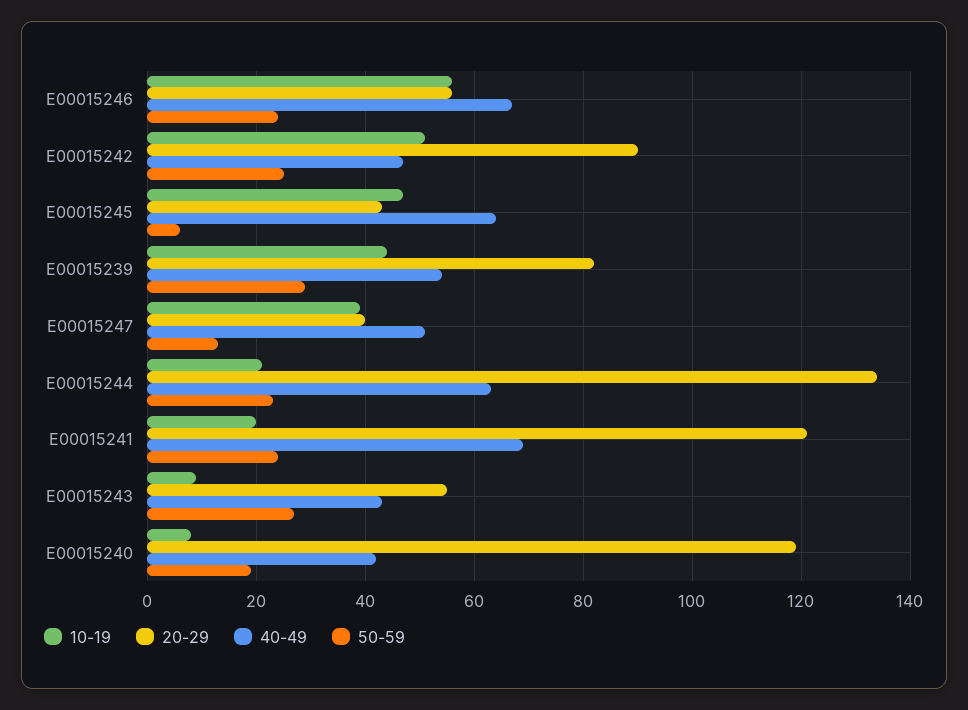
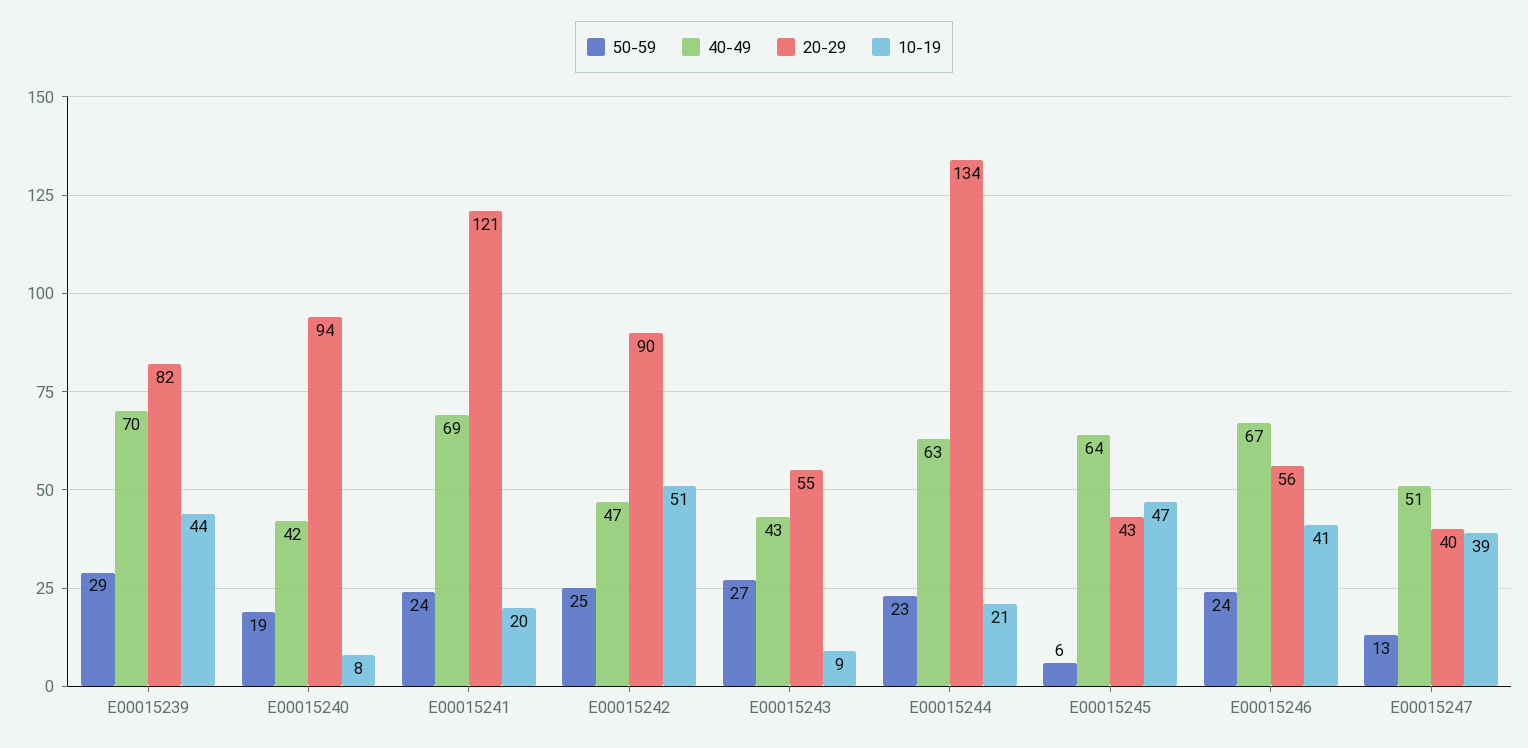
10-19, E00015246: 55 -> 41
40-49, E00015239: 55 -> 70
20-29, E00015240: 120 -> 94

